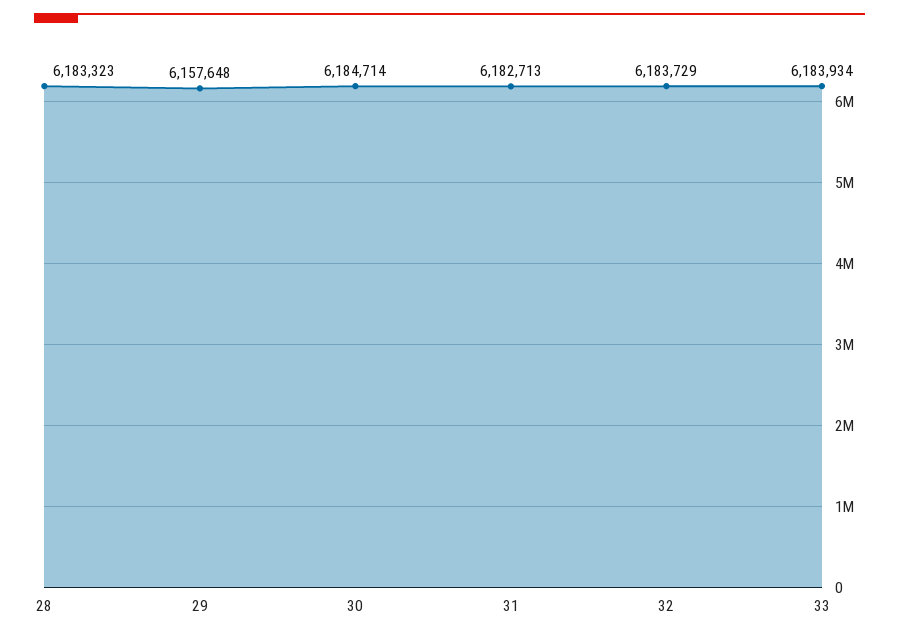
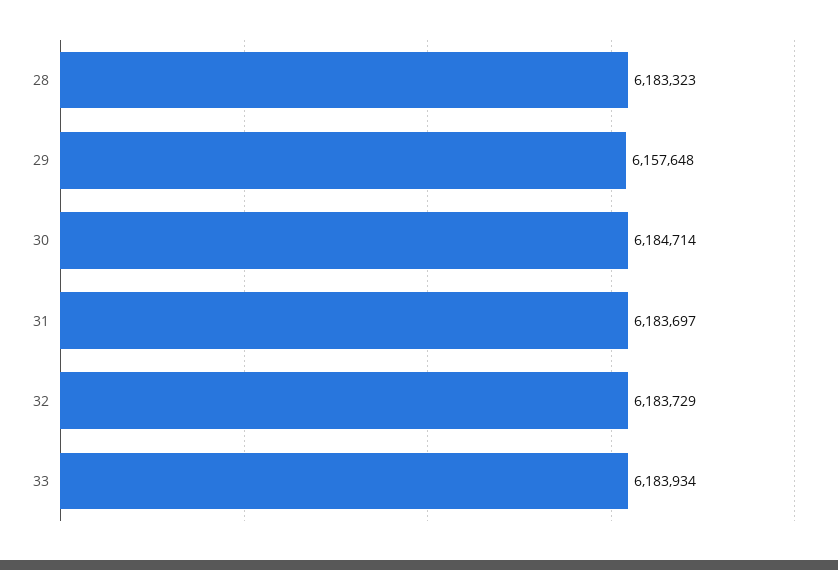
31: 6182713 -> 6183697

